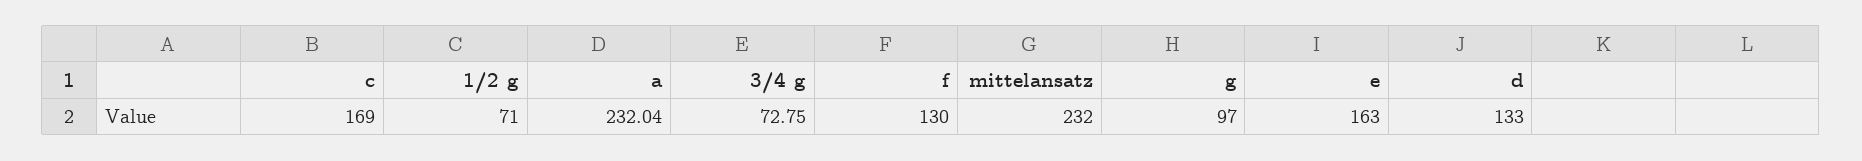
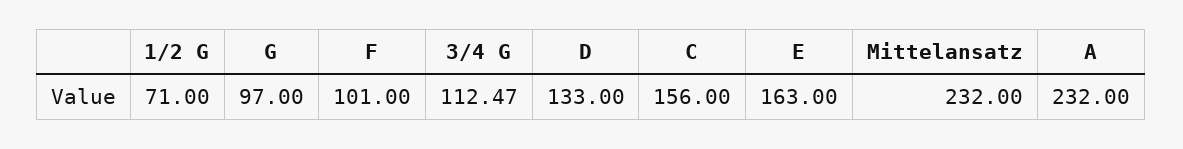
c: 169 -> 156
a: 232.04 -> 232
3/4 g: 72.75 -> 112.47
f: 130 -> 101

